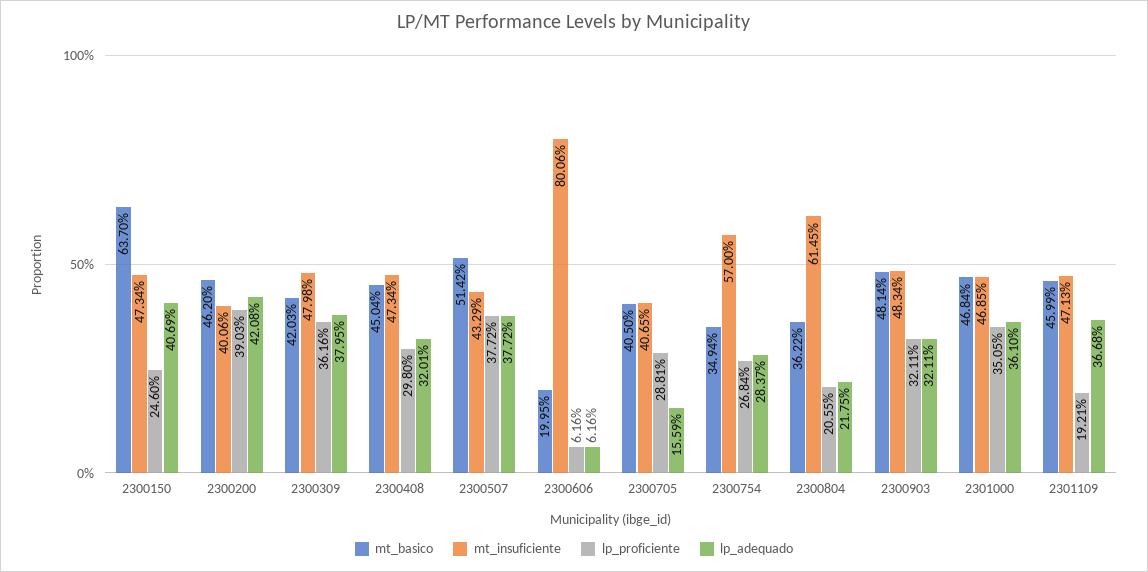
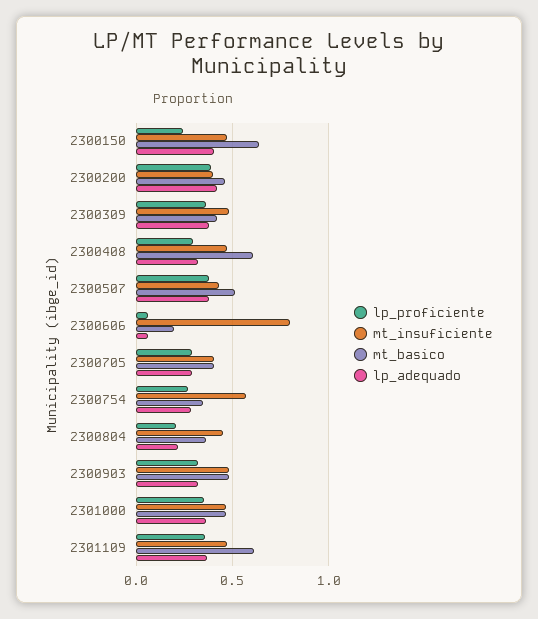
mt_basico, 2300408: 0.4504 -> 0.6
lp_adequado, 2300705: 0.1559 -> 0.3
mt_insuficiente, 2300804: 0.6145 -> 0.45
mt_basico, 2301109: 0.4599 -> 0.6
lp_proficiente, 2301109: 0.1921 -> 0.35

